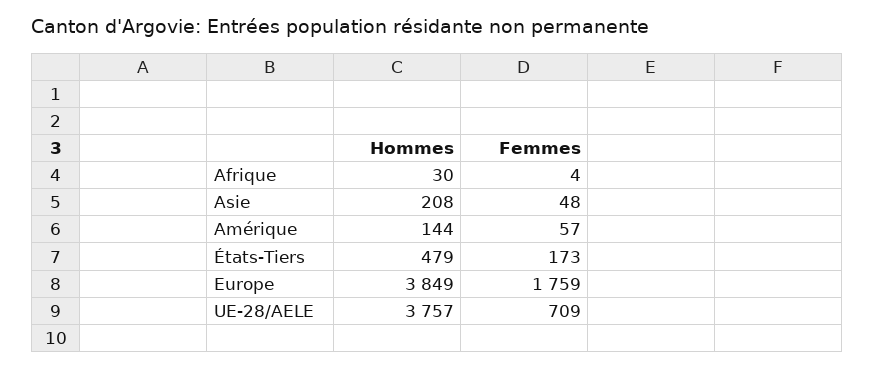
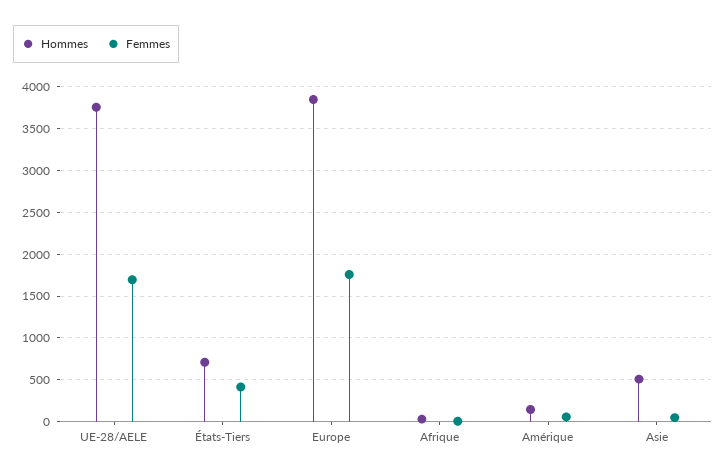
Hommes, Asie: 208 -> 500
Hommes, États-Tiers: 479 -> 700
Femmes, États-Tiers: 173 -> 400
Femmes, UE-28/AELE: 709 -> 1700

